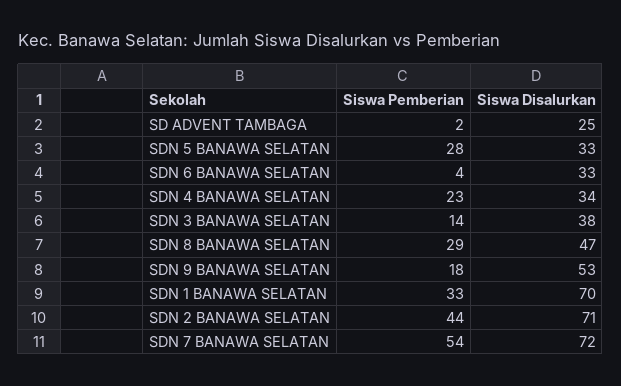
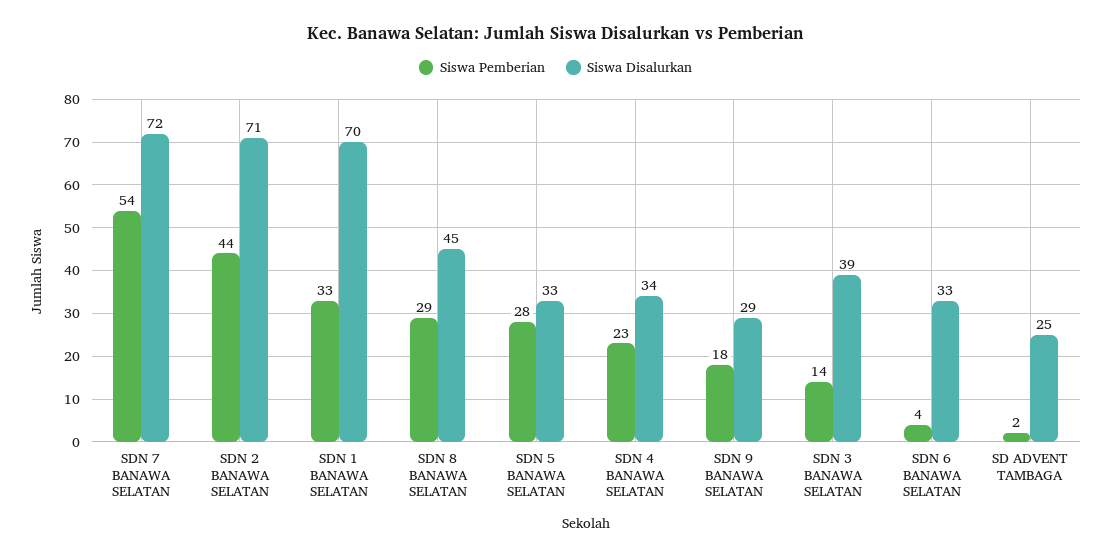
Siswa Disalurkan, SDN 3 BANAWA SELATAN: 38 -> 39
Siswa Disalurkan, SDN 8 BANAWA SELATAN: 47 -> 45
Siswa Disalurkan, SDN 9 BANAWA SELATAN: 53 -> 29

